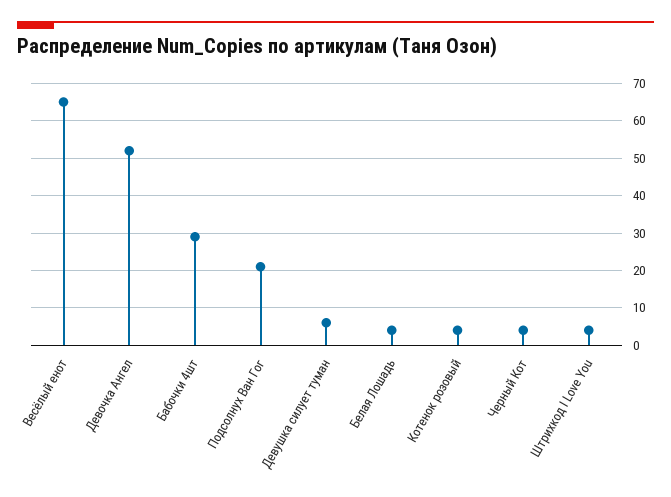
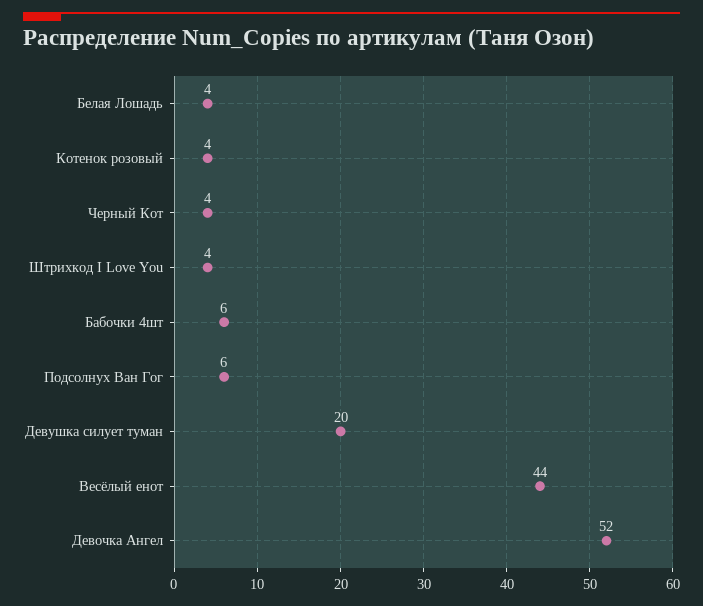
Весёлый енот: 65 -> 44
Бабочки 4шт: 30 -> 6
Подсолнух Ван Гог: 20 -> 6
Девушка силует туман: 5 -> 20

